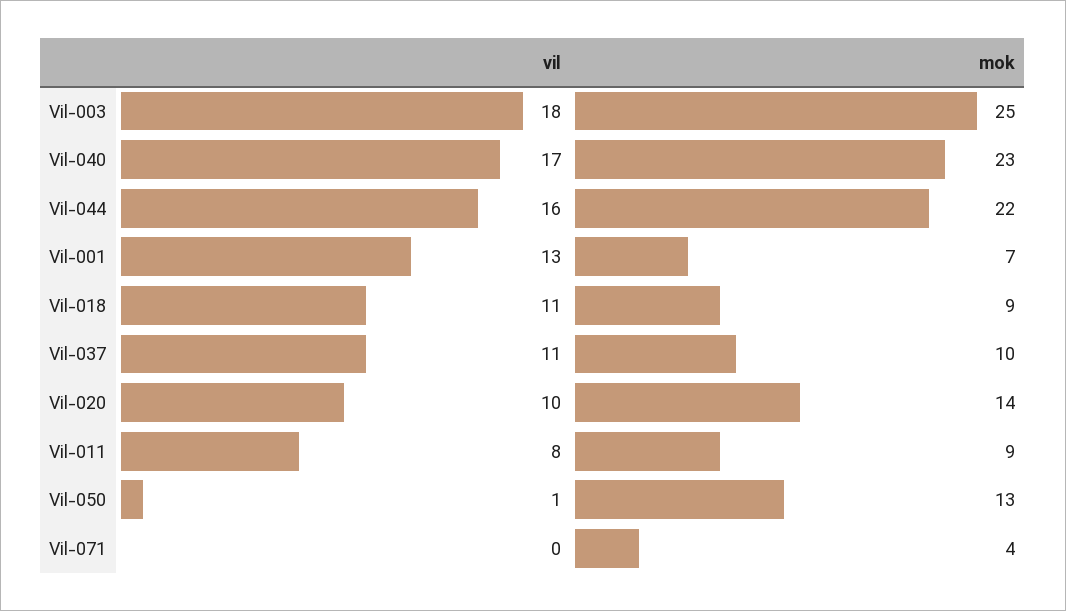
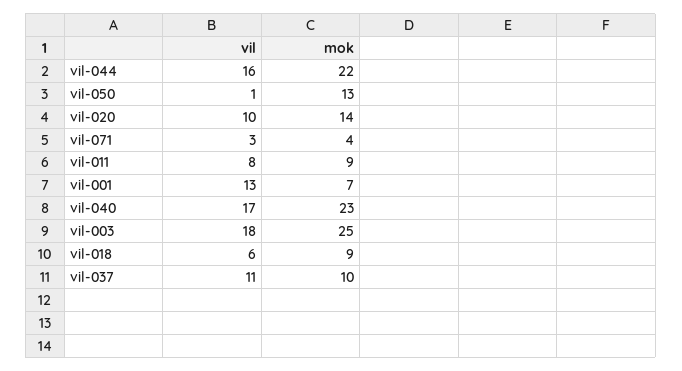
vil, Vil-018: 11 -> 6
vil, Vil-071: 0 -> 3

